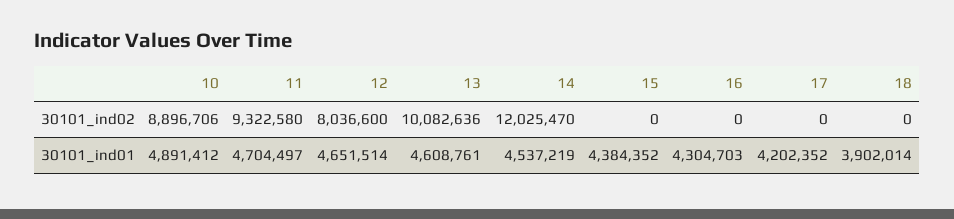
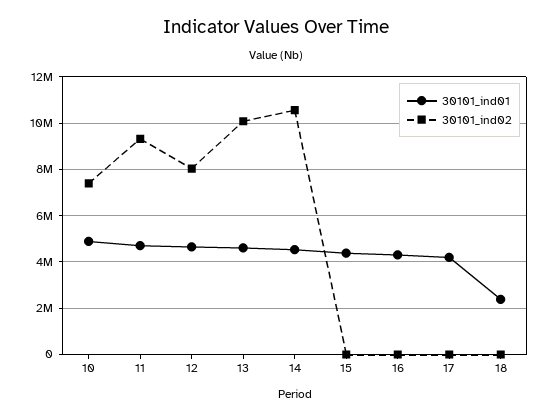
30101_ind02, 10: 8896706 -> 7500000
30101_ind02, 14: 12025470 -> 10500000
30101_ind01, 18: 3902014 -> 2500000

